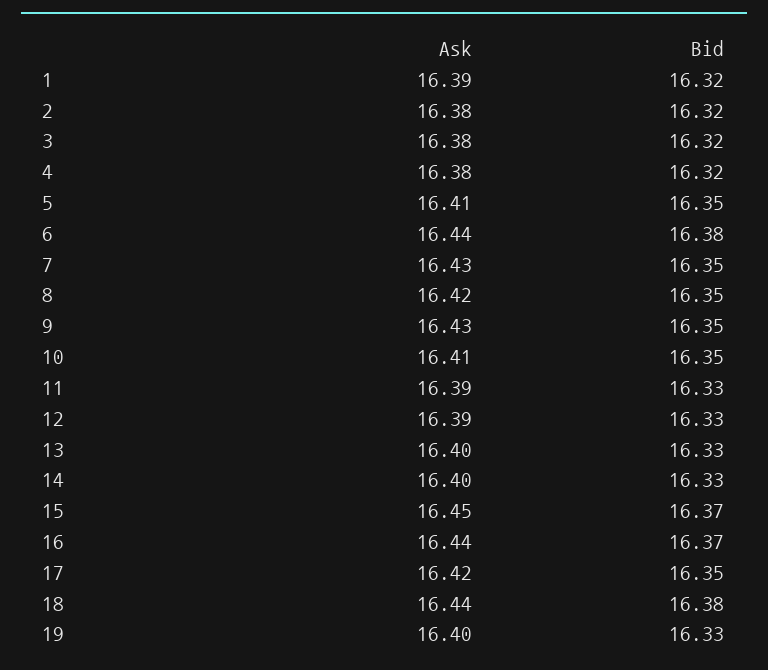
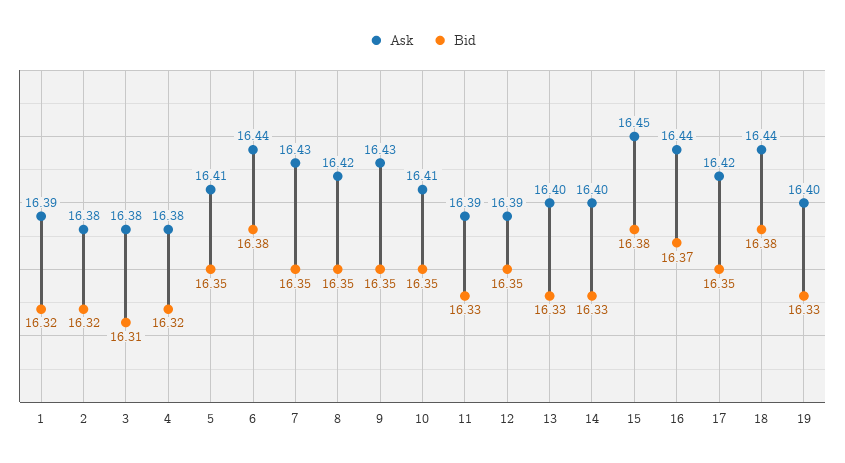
Bid, 3: 16.32 -> 16.31
Bid, 12: 16.33 -> 16.35
Bid, 15: 16.37 -> 16.38

